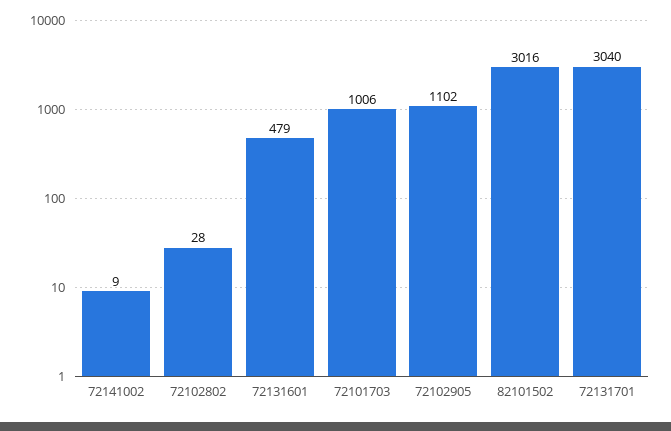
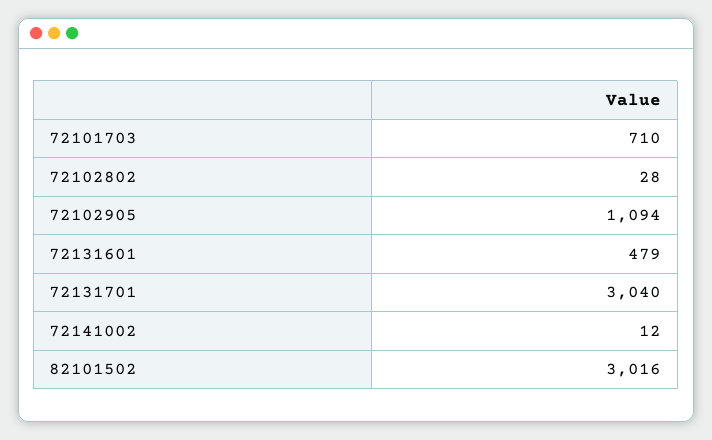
72141002: 9 -> 12
72101703: 1006 -> 710
72102905: 1102 -> 1094

